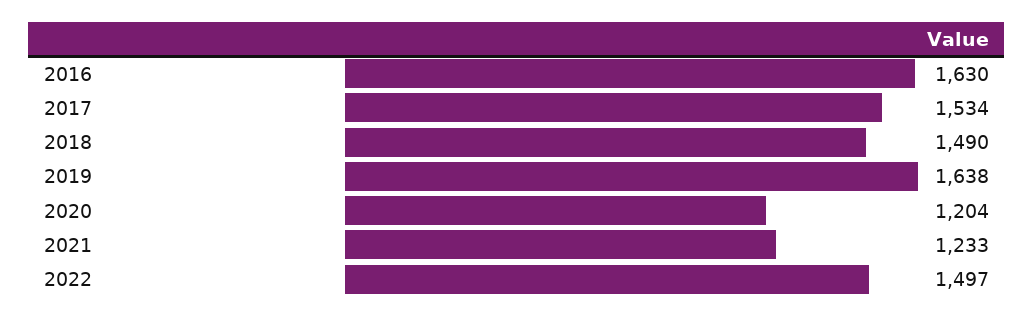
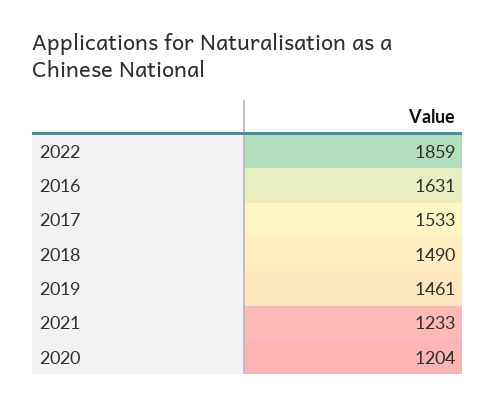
2016: 1630 -> 1631
2017: 1534 -> 1533
2019: 1638 -> 1461
2022: 1497 -> 1859

